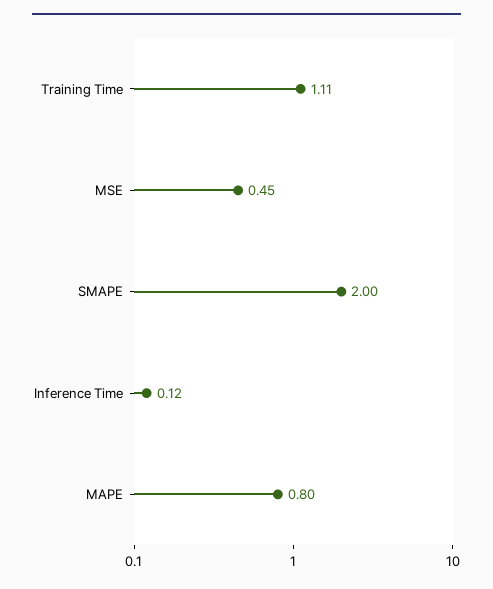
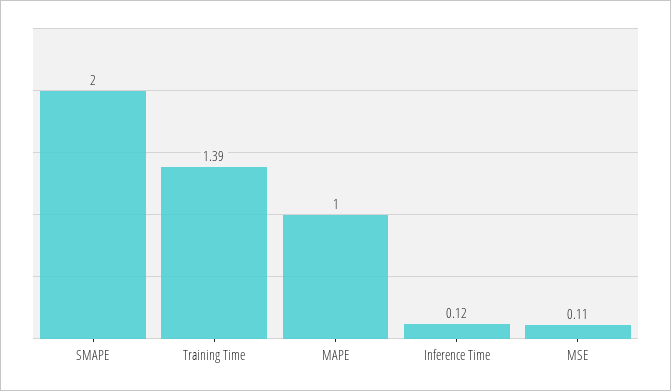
Training Time: 1.11 -> 1.39
MSE: 0.45 -> 0.11
MAPE: 0.8 -> 1

